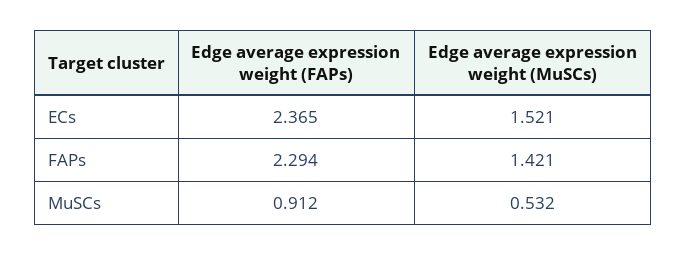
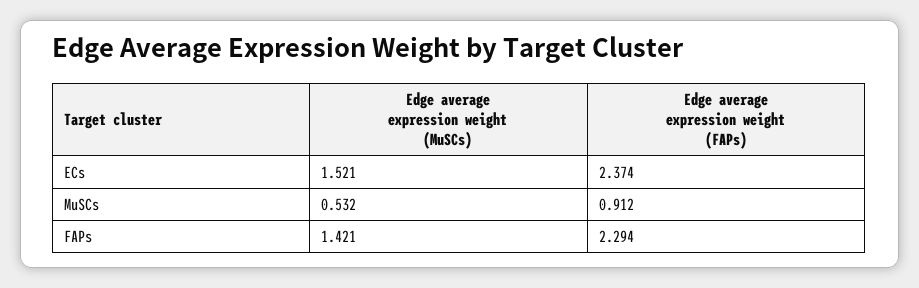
Edge average expression weight (FAPs), ECs: 2.365 -> 2.374

